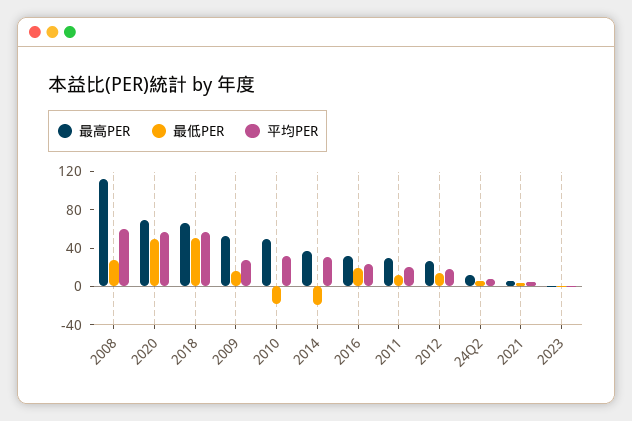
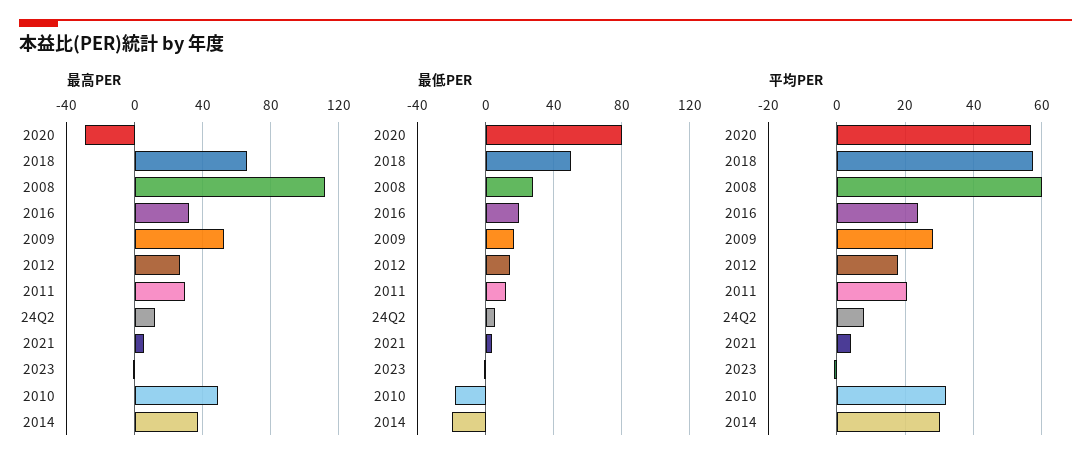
最高PER, 2020: 70 -> -30
最低PER, 2020: 50 -> 80

